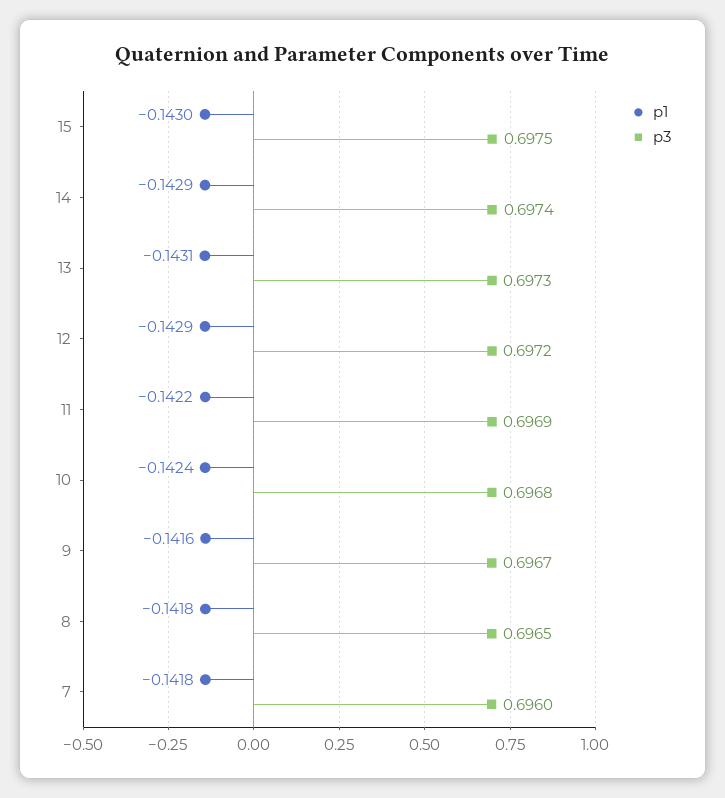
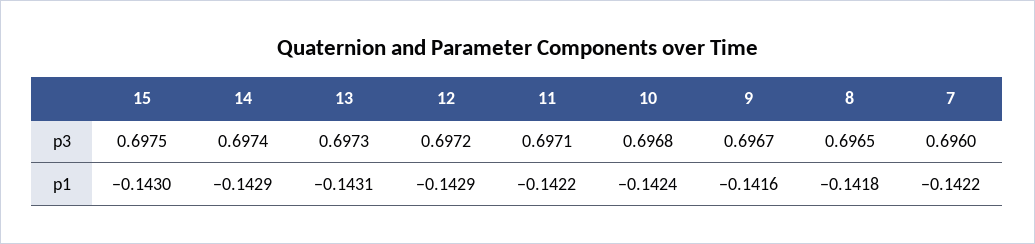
p3, 11: 0.6969 -> 0.6971
p1, 7: -0.1418 -> -0.1422

